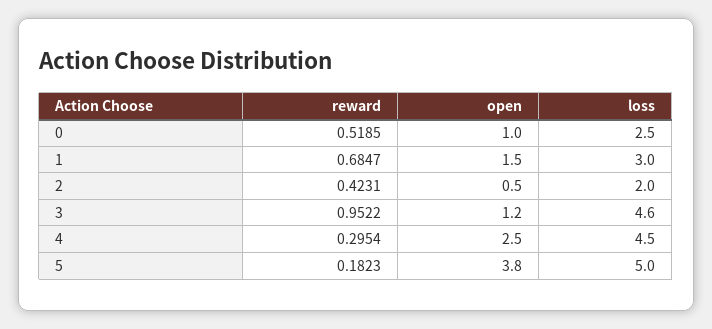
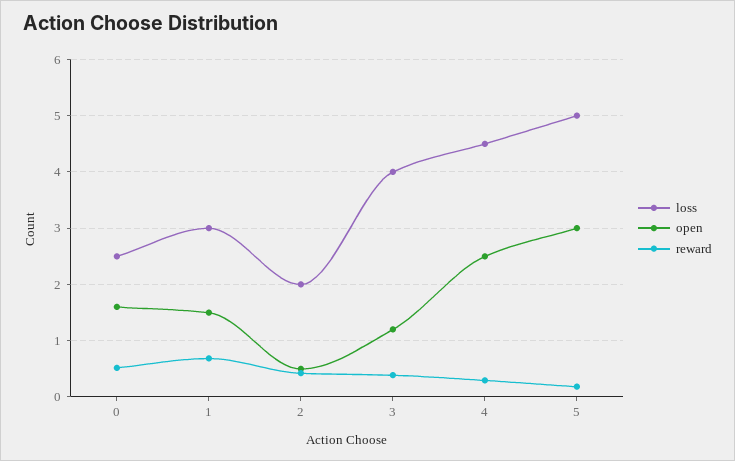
open, 0: 1 -> 1.6
reward, 3: 0.9522 -> 0.4
loss, 3: 4.6 -> 4
open, 5: 3.8 -> 3

